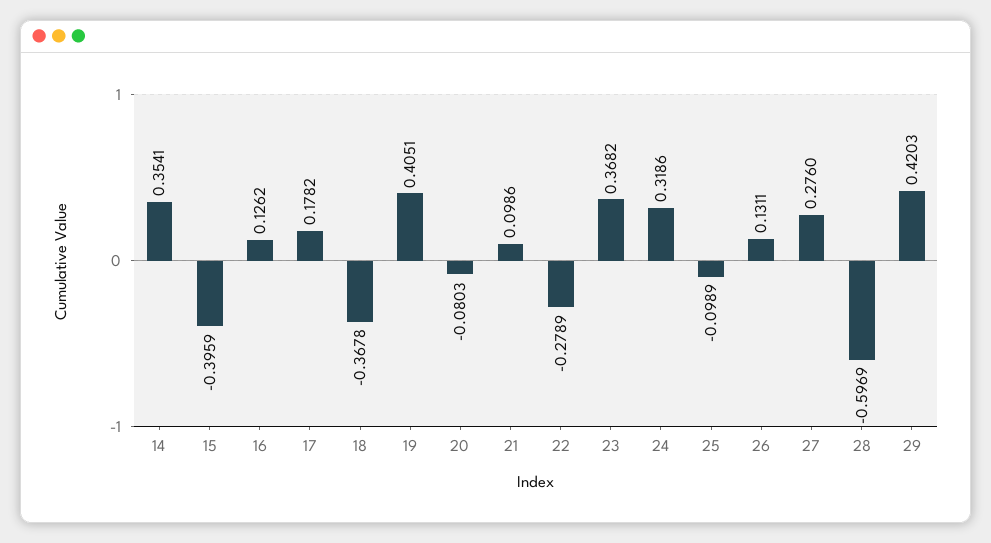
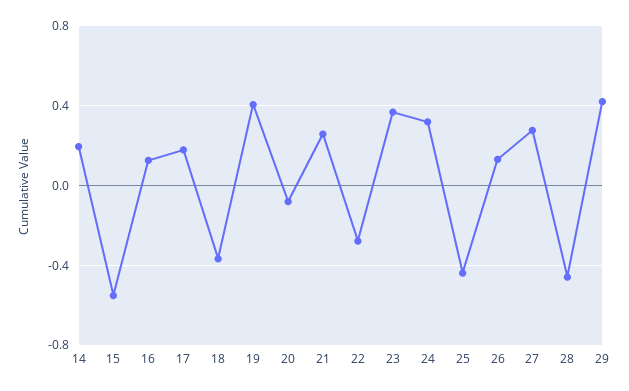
14: 0.3541 -> 0.2
15: -0.3959 -> -0.55
21: 0.0986 -> 0.25
25: -0.0989 -> -0.45
28: -0.5969 -> -0.45

